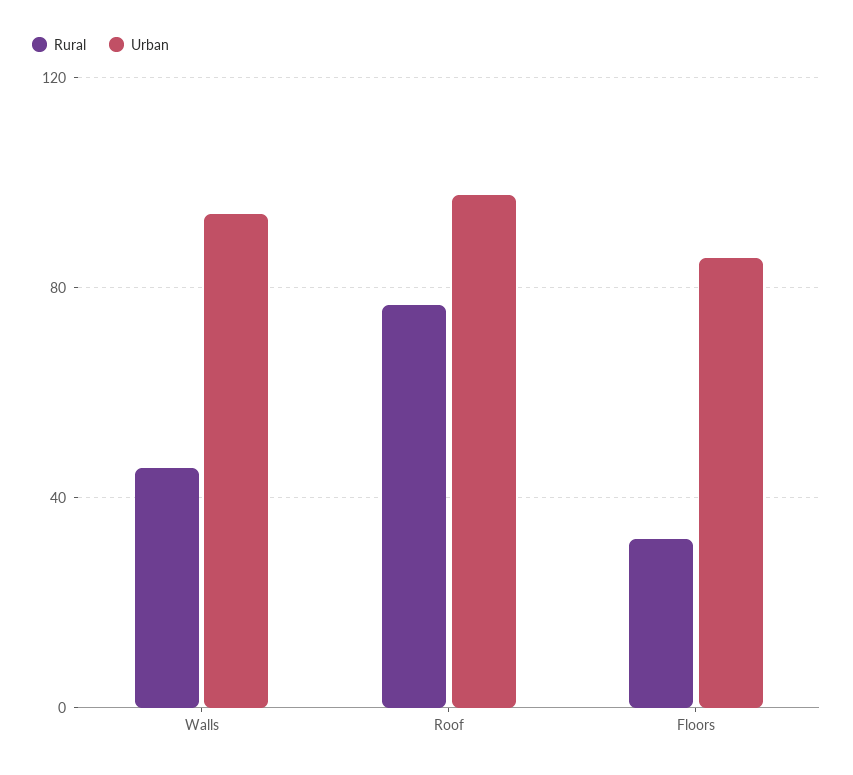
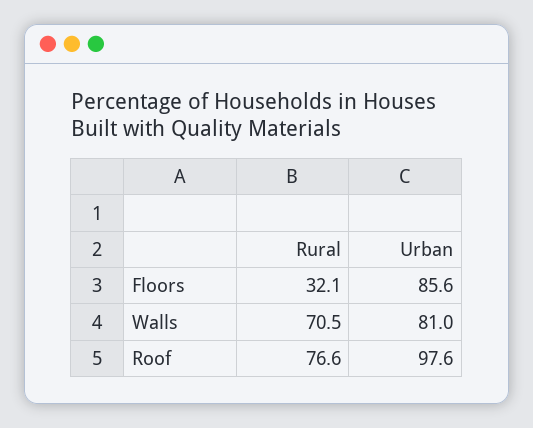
Rural, Walls: 45 -> 70.5
Urban, Walls: 95 -> 81

